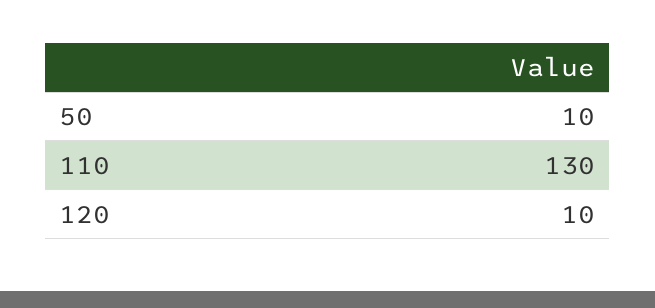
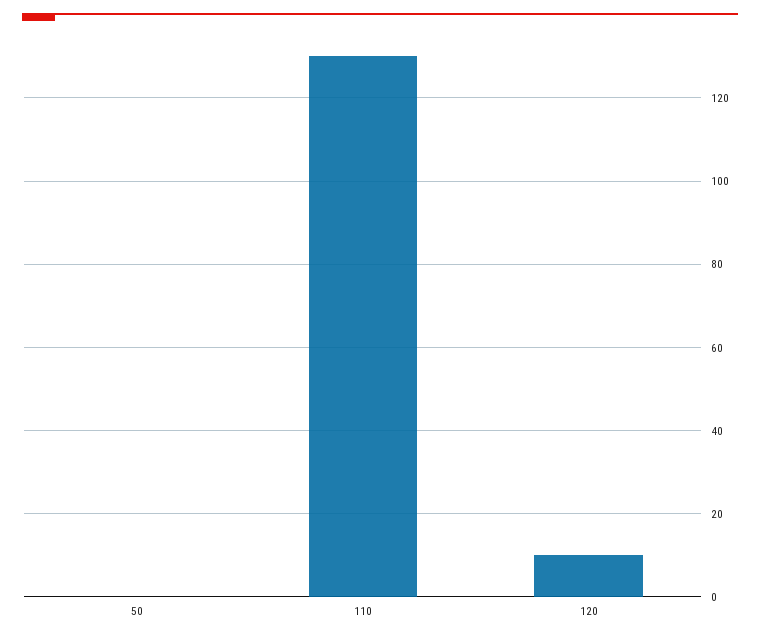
50: 10 -> 0

